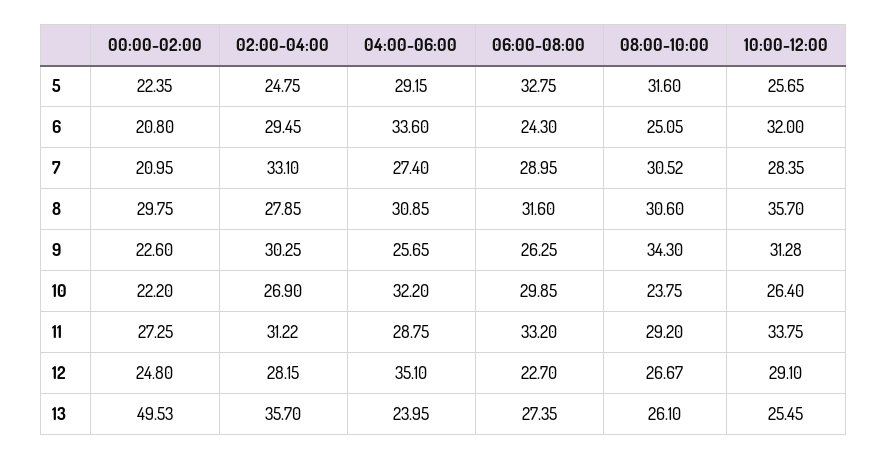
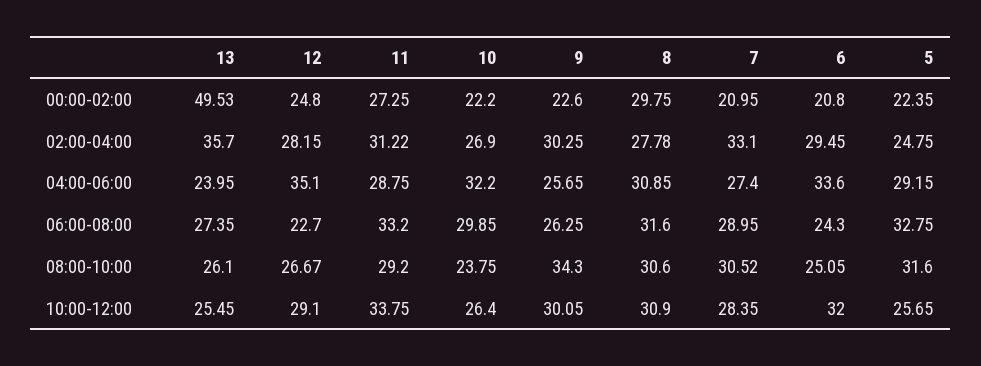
02:00-04:00, 8: 27.85 -> 27.78
10:00-12:00, 8: 35.7 -> 30.9
10:00-12:00, 9: 31.28 -> 30.05

